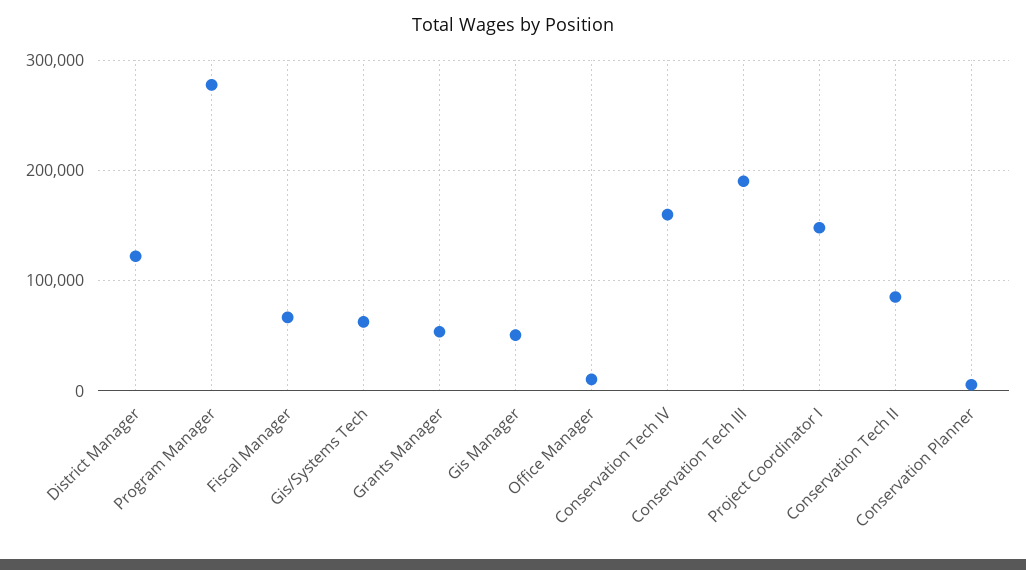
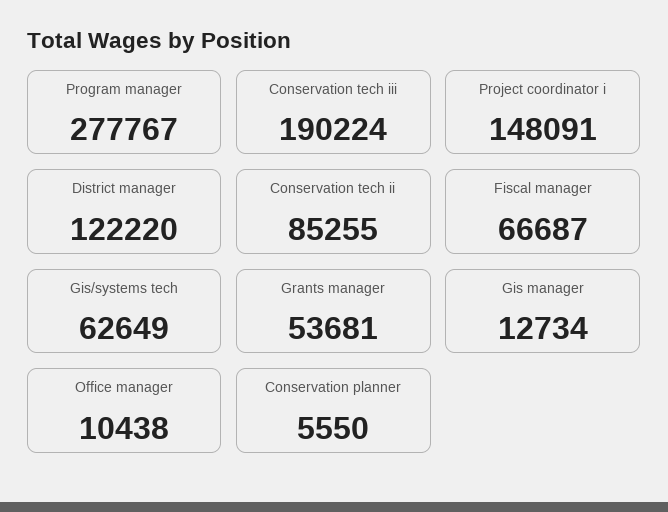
Gis Manager: 50000 -> 12734
Conservation Tech IV: 160000 -> none

